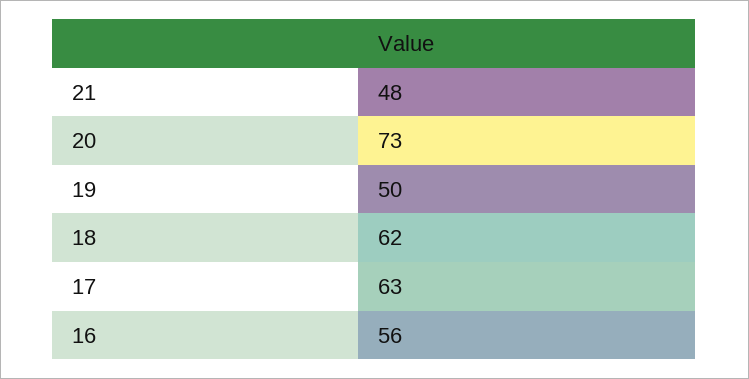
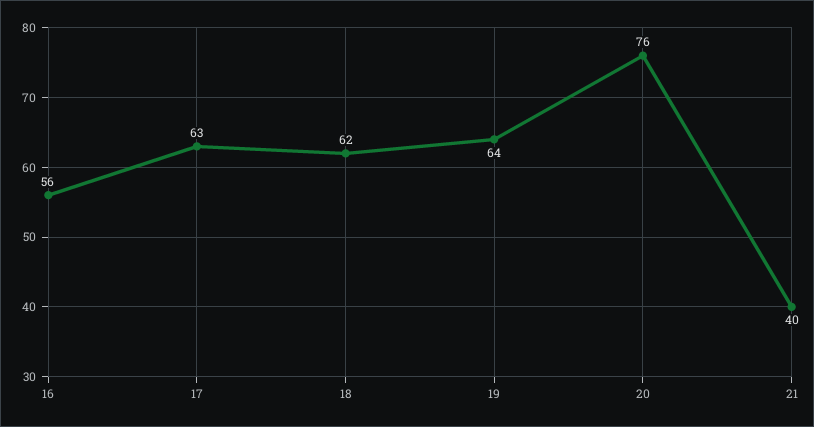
21: 48 -> 40
20: 73 -> 76
19: 50 -> 64

